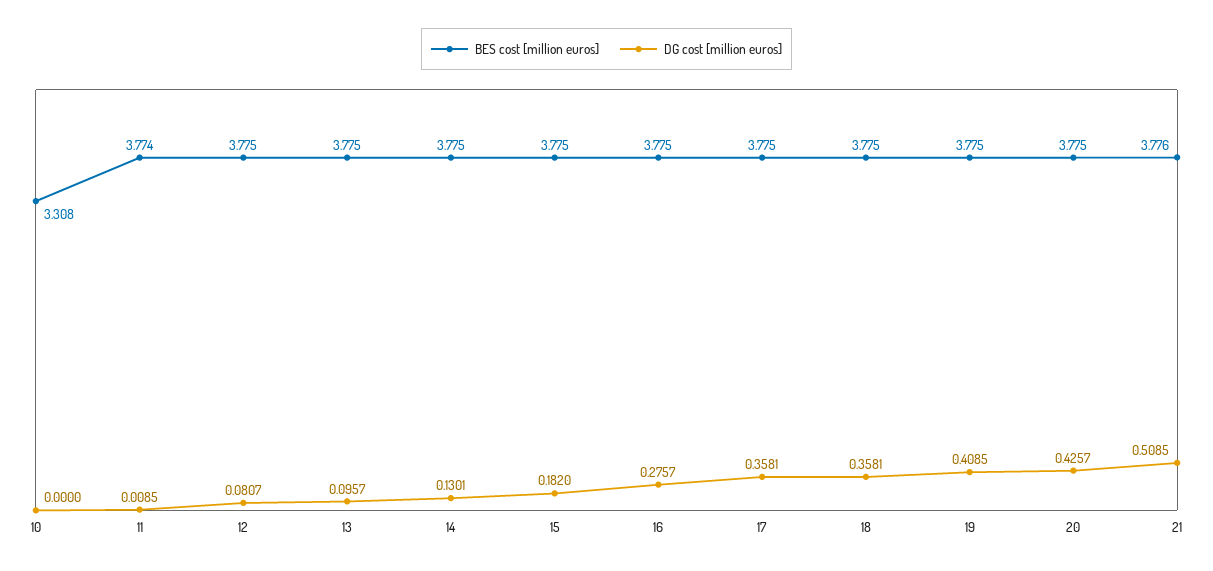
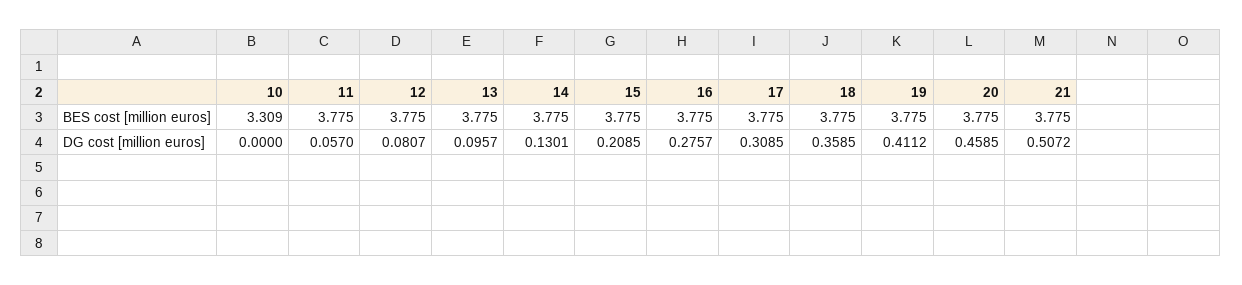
BES cost [million euros], 10: 3.308 -> 3.309
BES cost [million euros], 11: 3.774 -> 3.775
DG cost [million euros], 11: 0.0085 -> 0.057
DG cost [million euros], 15: 0.182 -> 0.2085
DG cost [million euros], 17: 0.3581 -> 0.3085
DG cost [million euros], 18: 0.3581 -> 0.3585
DG cost [million euros], 19: 0.4085 -> 0.4112
DG cost [million euros], 20: 0.4257 -> 0.4585
BES cost [million euros], 21: 3.776 -> 3.775
DG cost [million euros], 21: 0.5085 -> 0.5072

